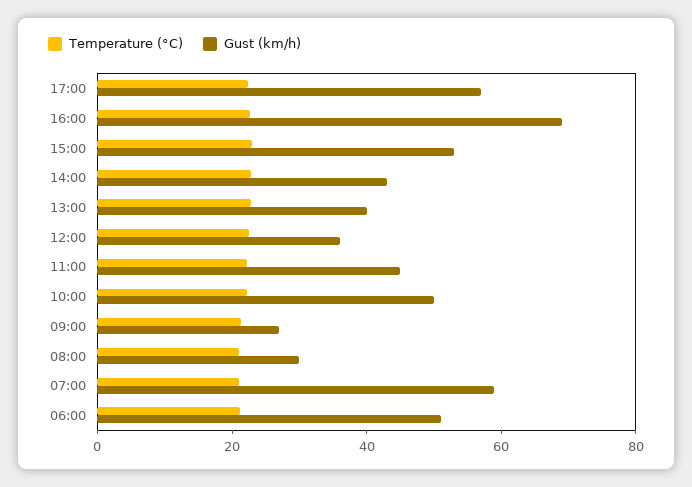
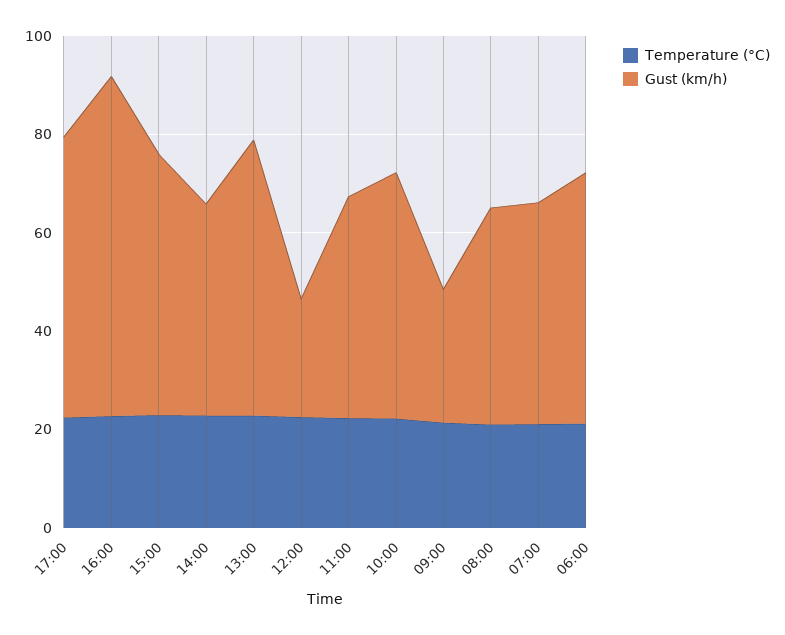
Gust (km/h), 13:00: 40 -> 55
Gust (km/h), 12:00: 35 -> 25
Gust (km/h), 08:00: 30 -> 45
Gust (km/h), 07:00: 60 -> 45

